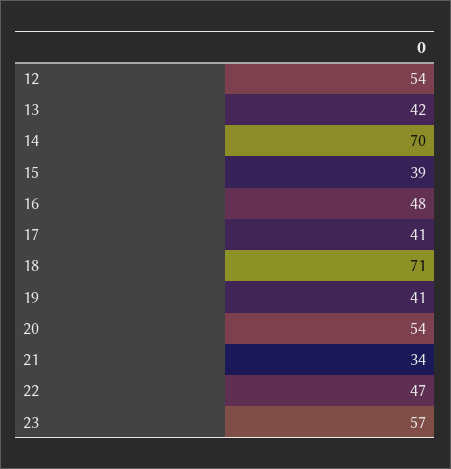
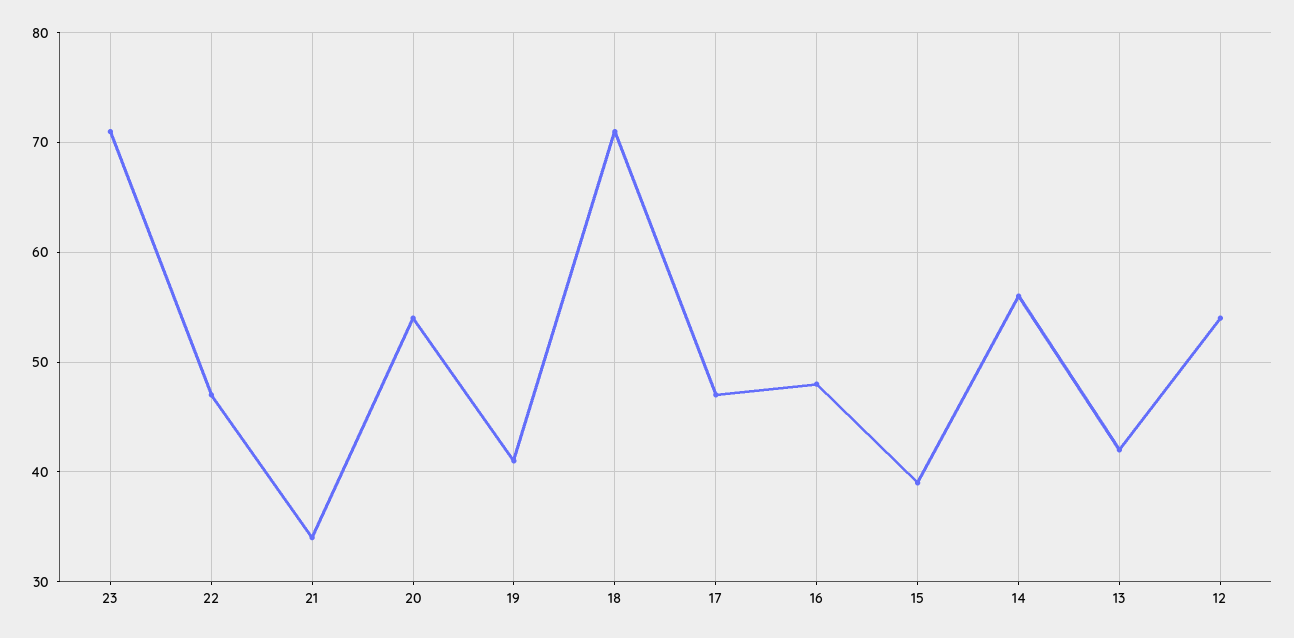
14: 70 -> 56
17: 41 -> 47
23: 57 -> 71

